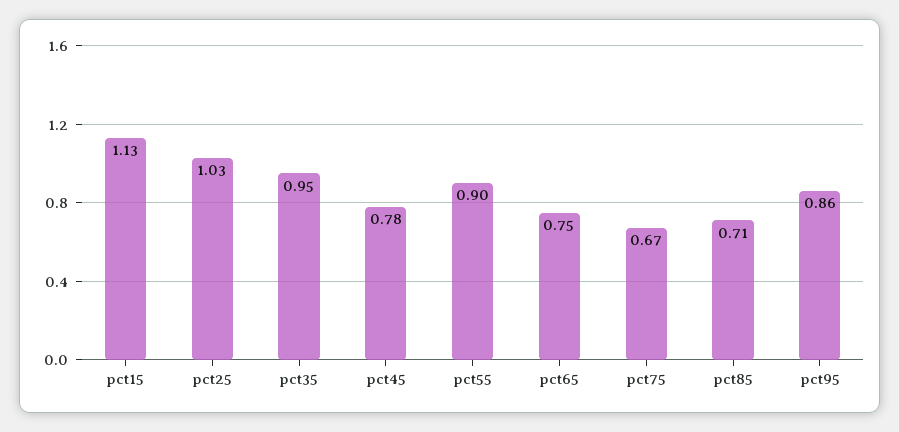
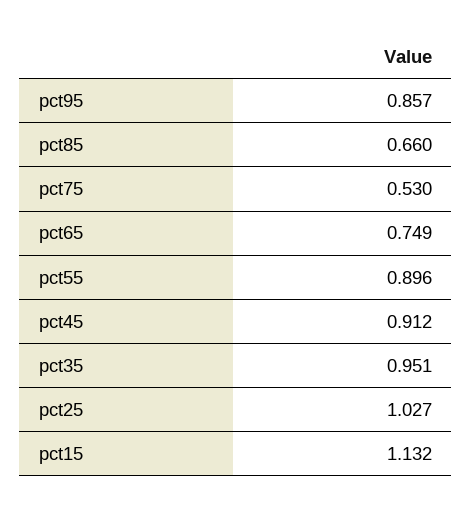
pct45: 0.78 -> 0.912
pct75: 0.67 -> 0.53
pct85: 0.71 -> 0.66

